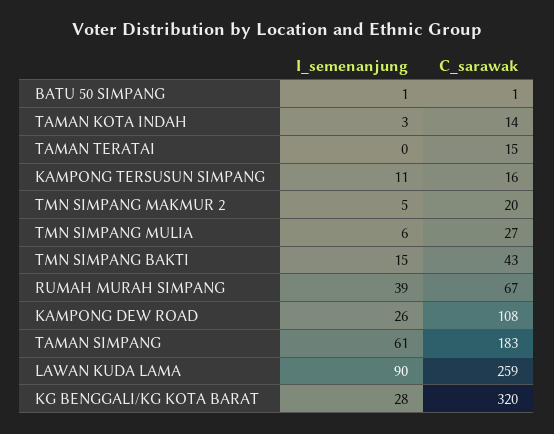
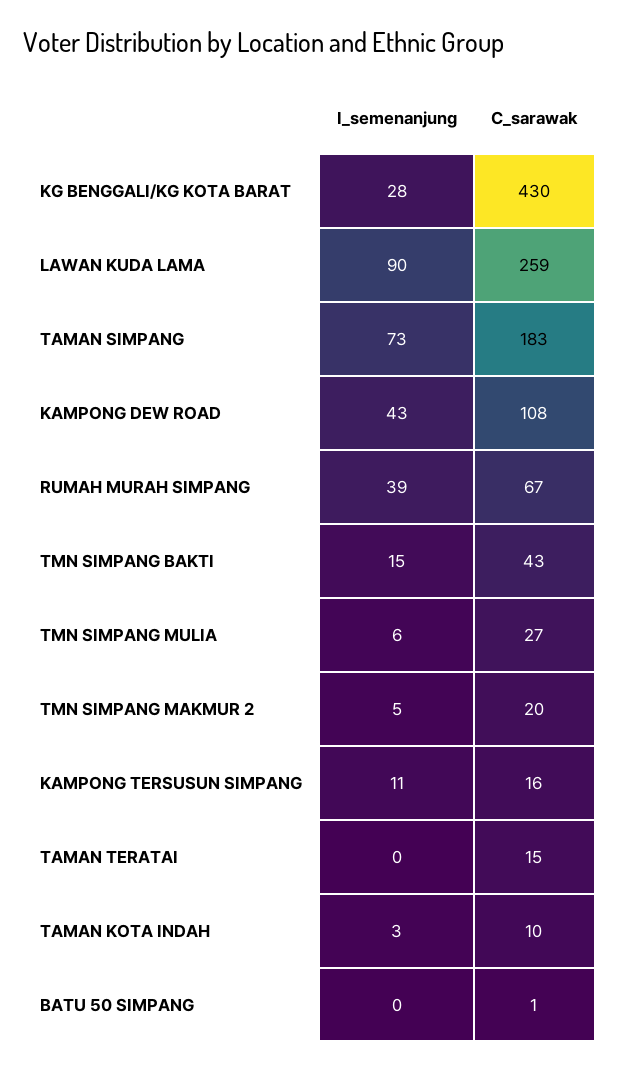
I_semenanjung, BATU 50 SIMPANG: 1 -> 0
C_sarawak, TAMAN KOTA INDAH: 14 -> 10
I_semenanjung, KAMPONG DEW ROAD: 26 -> 43
I_semenanjung, TAMAN SIMPANG: 61 -> 73
C_sarawak, KG BENGGALI/KG KOTA BARAT: 320 -> 430

